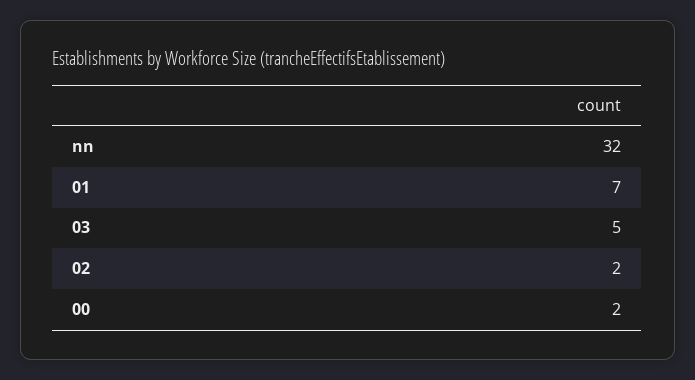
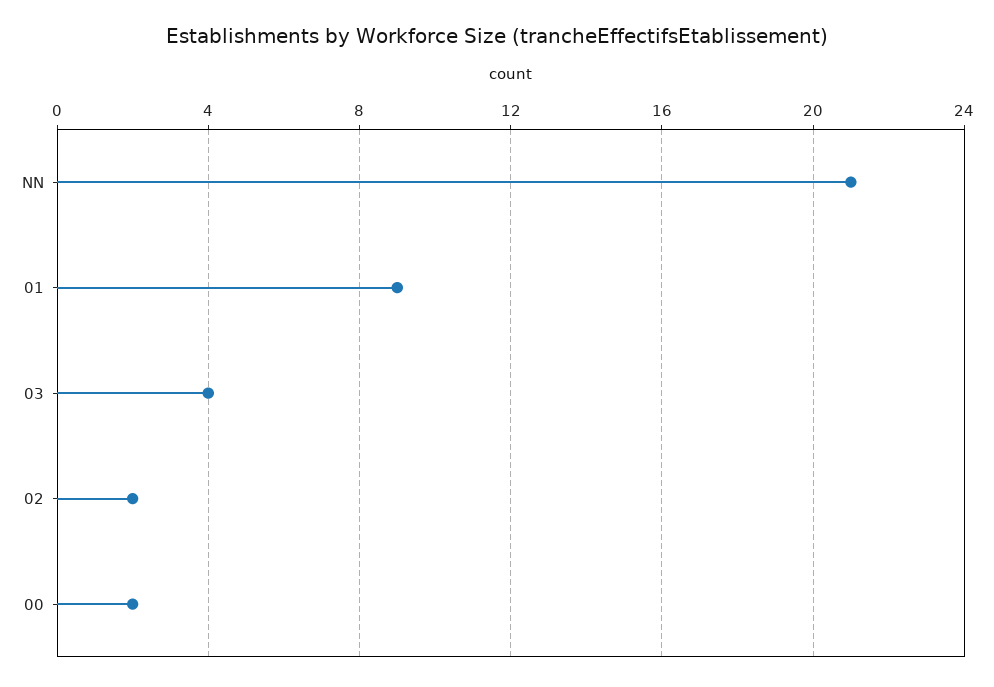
nn: 32 -> 21
01: 7 -> 9
03: 5 -> 4

